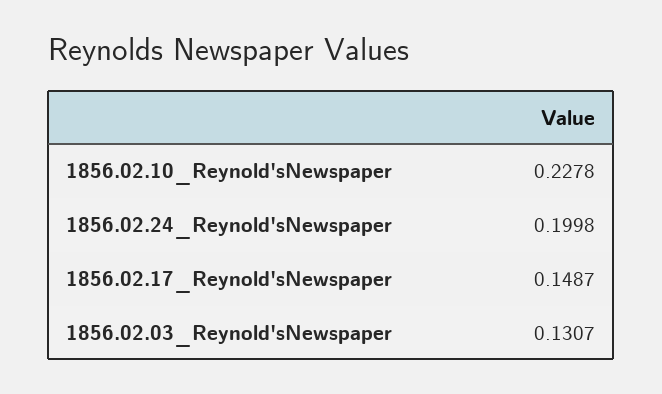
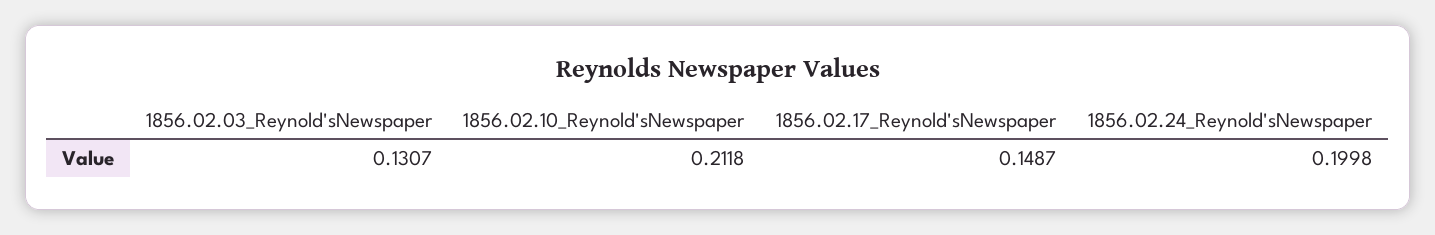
1856.02.10_Reynold'sNewspaper: 0.2278 -> 0.2118

